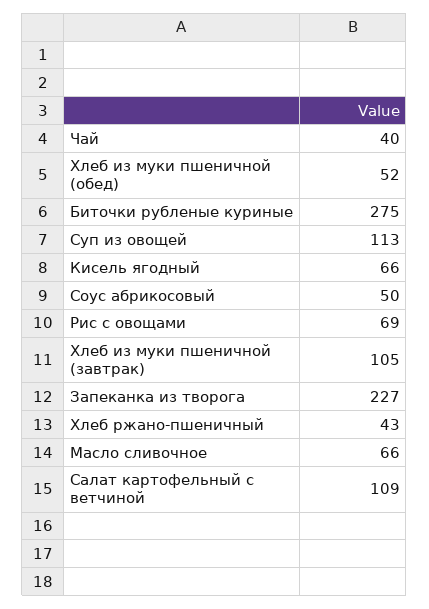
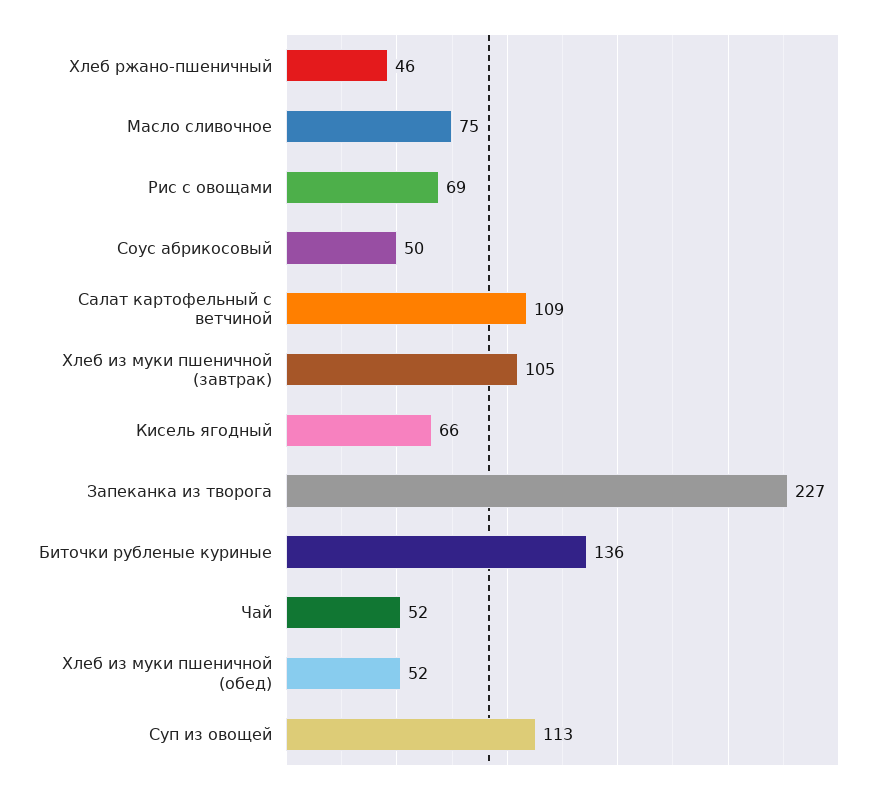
Чай: 40 -> 52
Биточки рубленые куриные: 275 -> 136
Хлеб ржано-пшеничный: 43 -> 46
Масло сливочное: 66 -> 75

